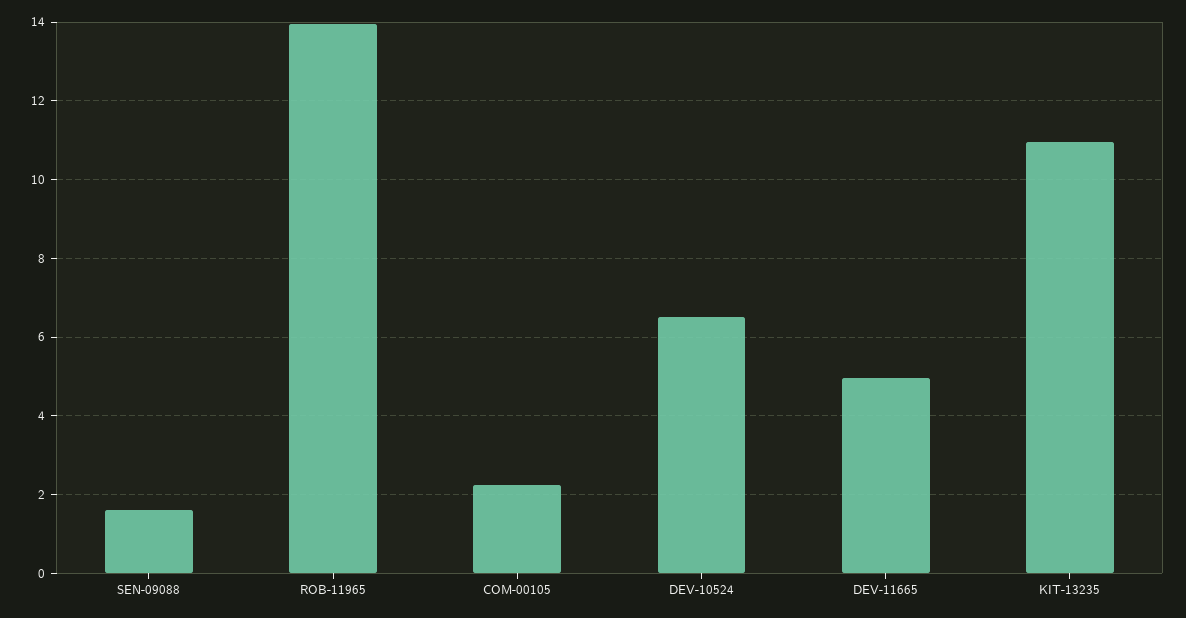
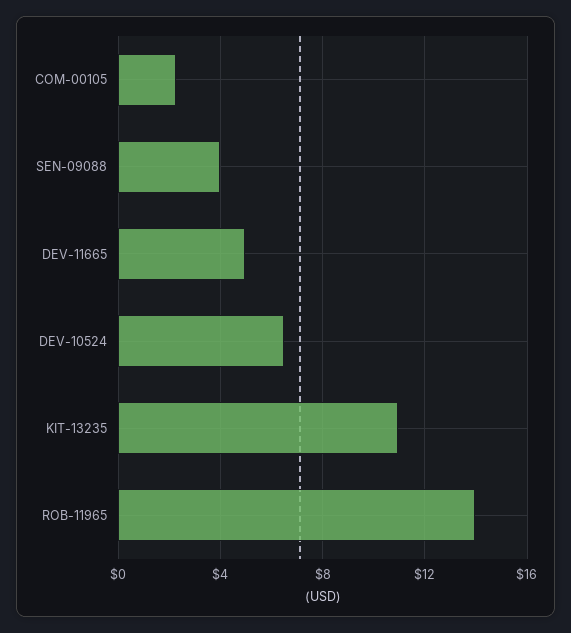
SEN-09088: 1.6 -> 4

